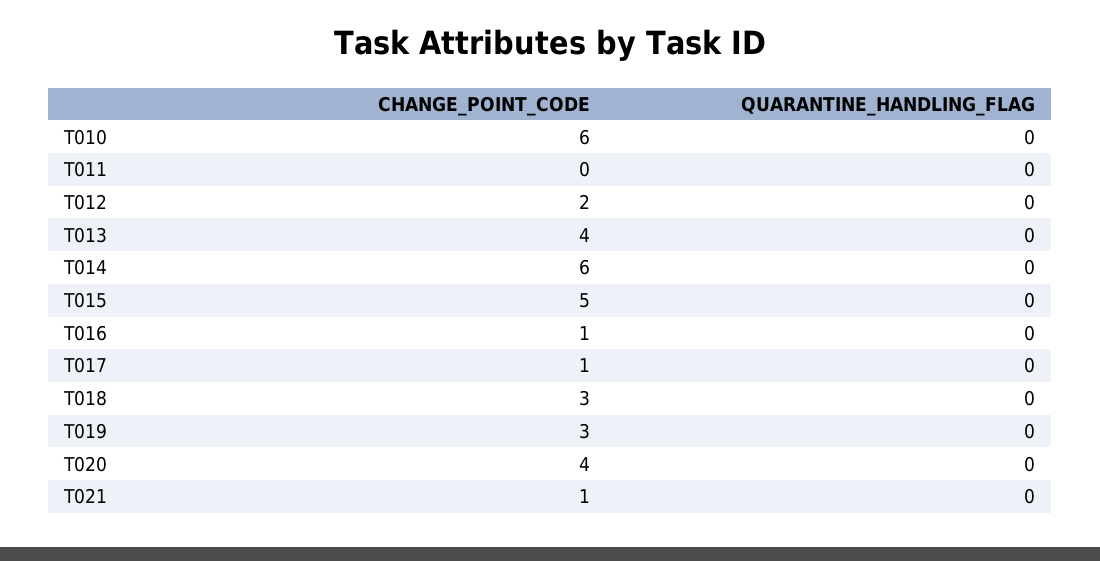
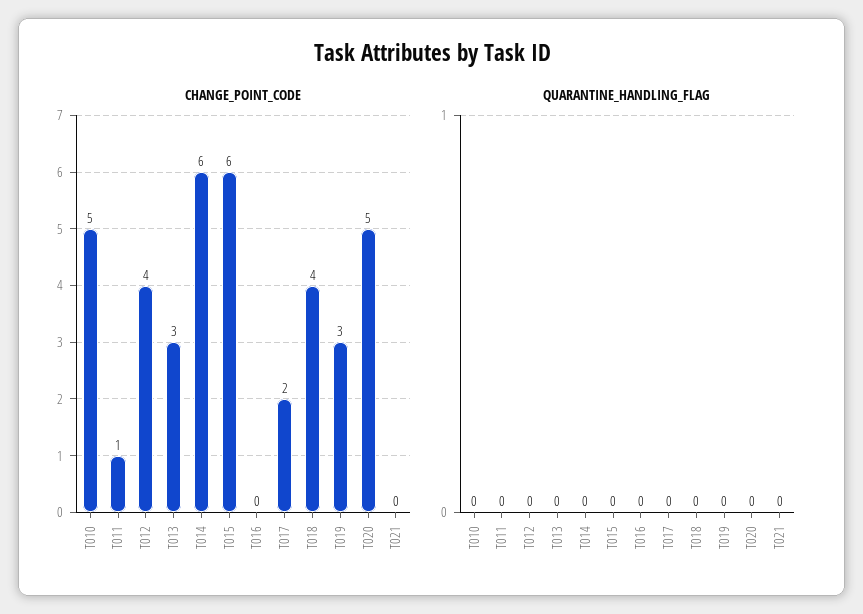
CHANGE_POINT_CODE, T010: 6 -> 5
CHANGE_POINT_CODE, T011: 0 -> 1
CHANGE_POINT_CODE, T012: 2 -> 4
CHANGE_POINT_CODE, T013: 4 -> 3
CHANGE_POINT_CODE, T015: 5 -> 6
CHANGE_POINT_CODE, T016: 1 -> 0
CHANGE_POINT_CODE, T017: 1 -> 2
CHANGE_POINT_CODE, T018: 3 -> 4
CHANGE_POINT_CODE, T020: 4 -> 5
CHANGE_POINT_CODE, T021: 1 -> 0

